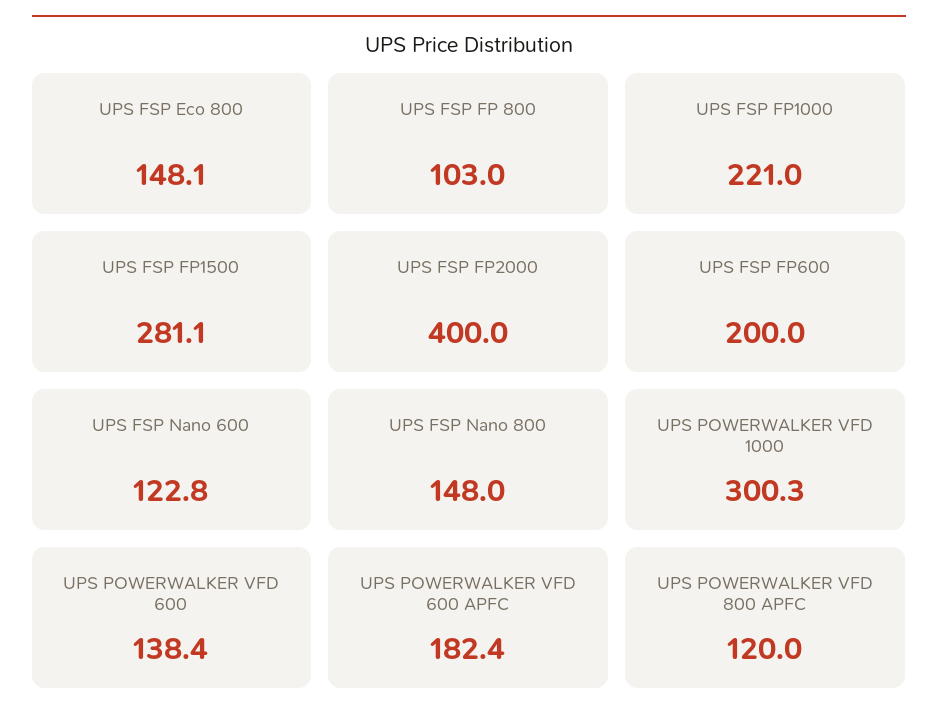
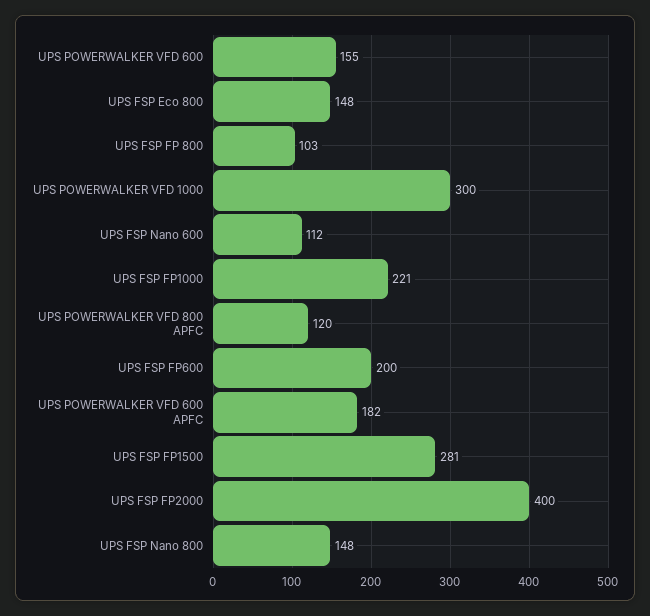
UPS FSP Nano 600: 122.8 -> 112
UPS POWERWALKER VFD 600: 138.4 -> 155

